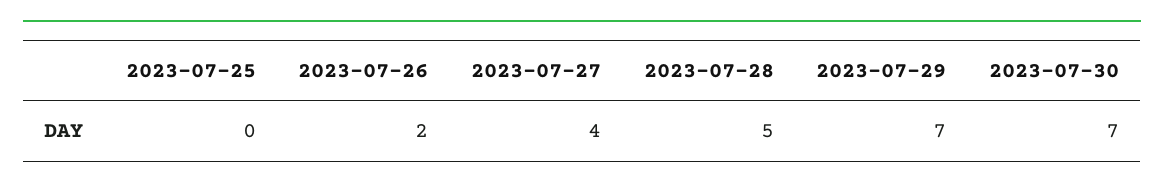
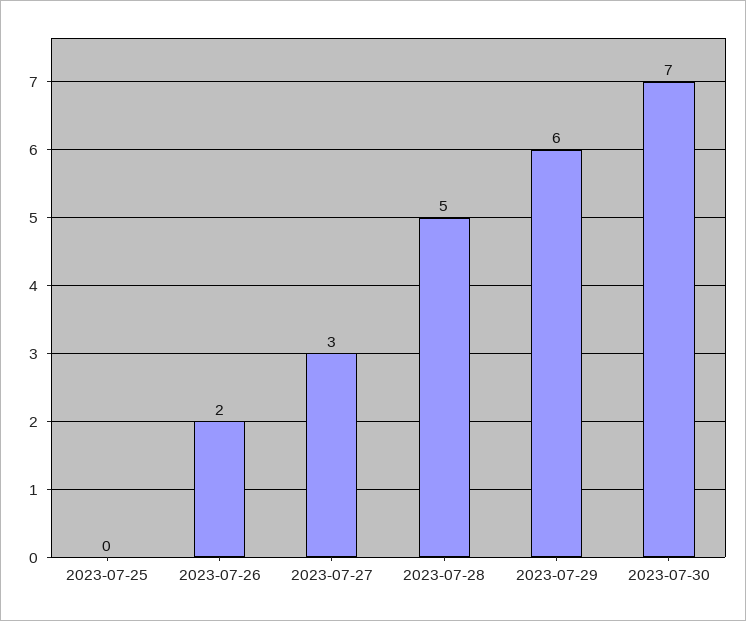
2023-07-27: 4 -> 3
2023-07-29: 7 -> 6

